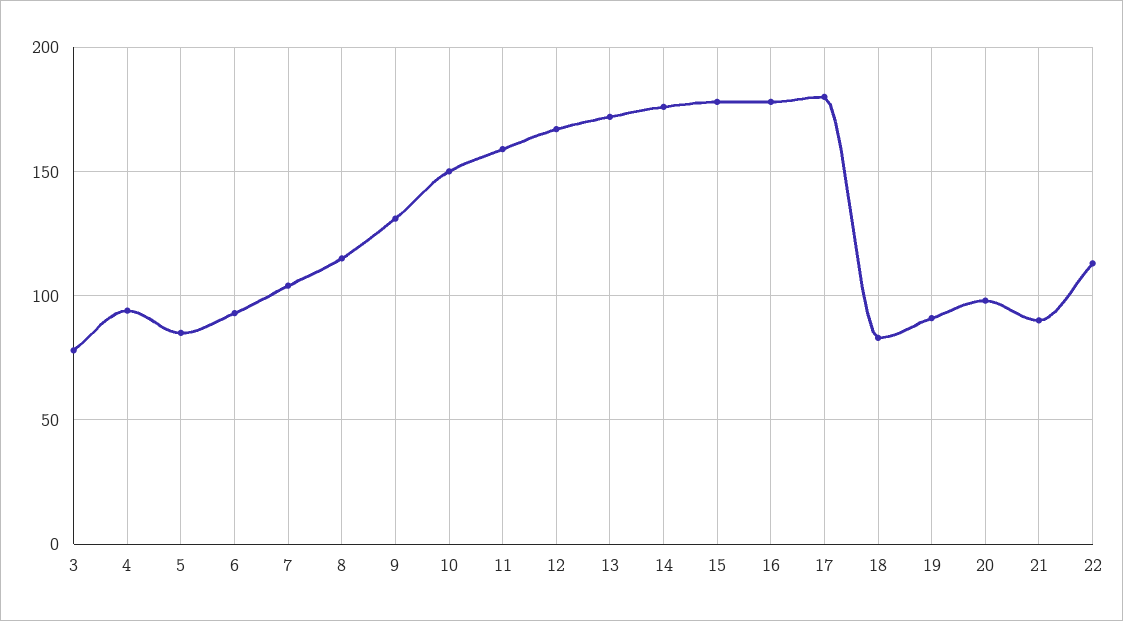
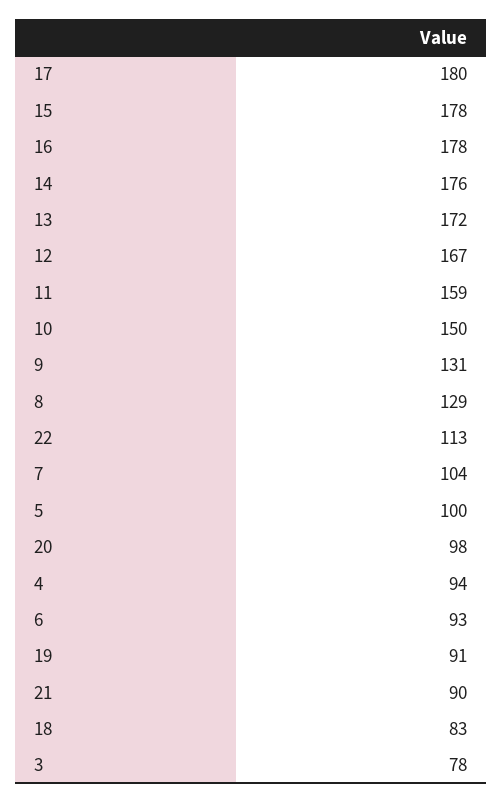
5: 85 -> 100
8: 115 -> 129

